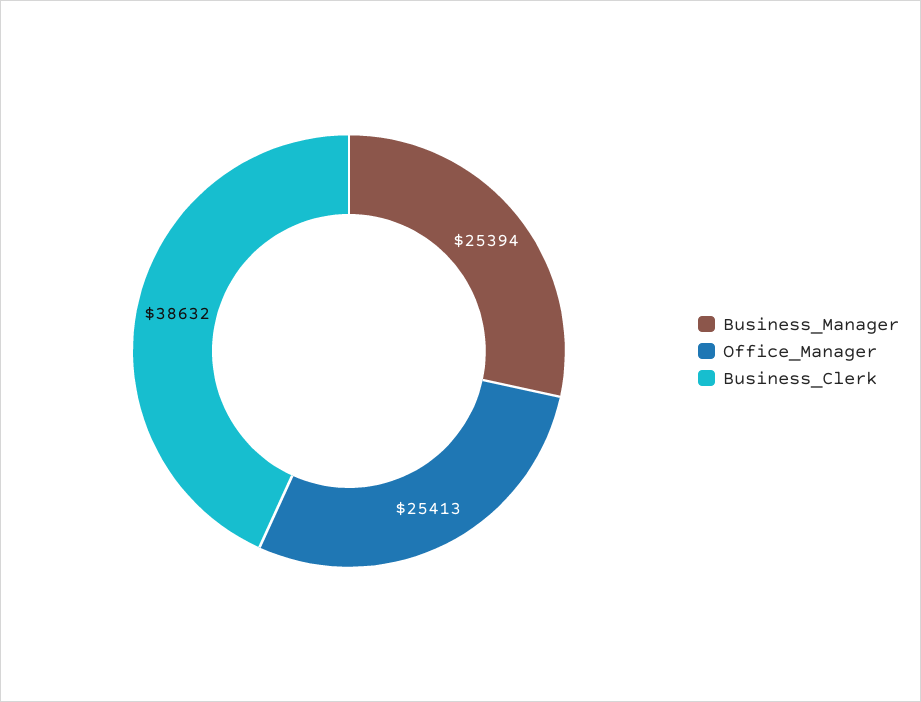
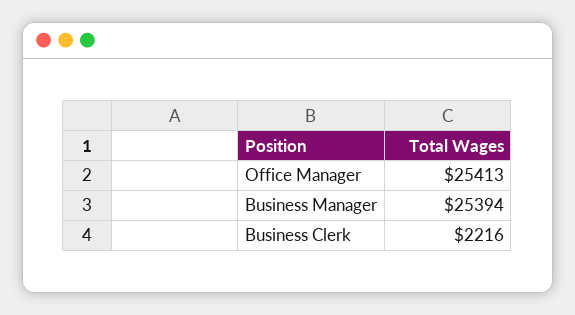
Business_Clerk: 38632 -> 2216

